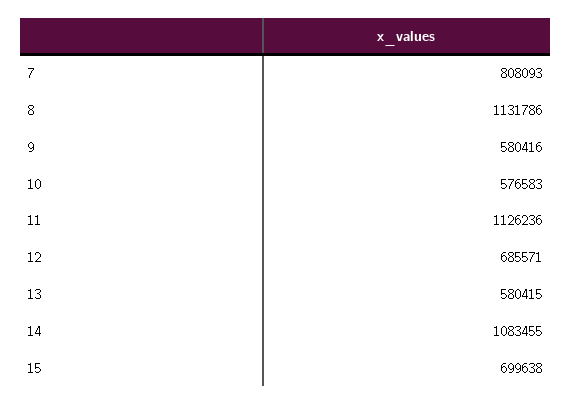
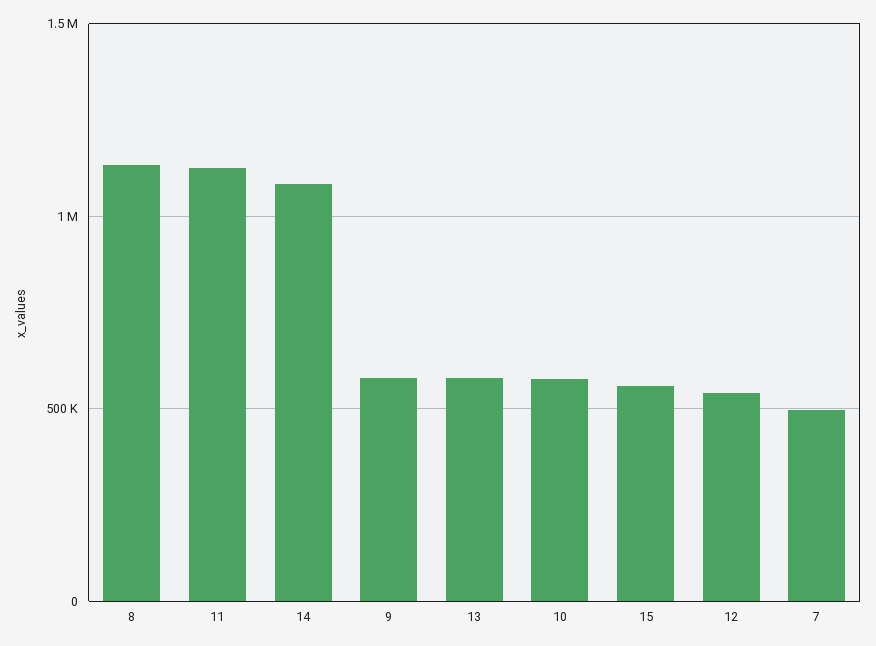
7: 808093 -> 500000
12: 685571 -> 550000
15: 699638 -> 550000

